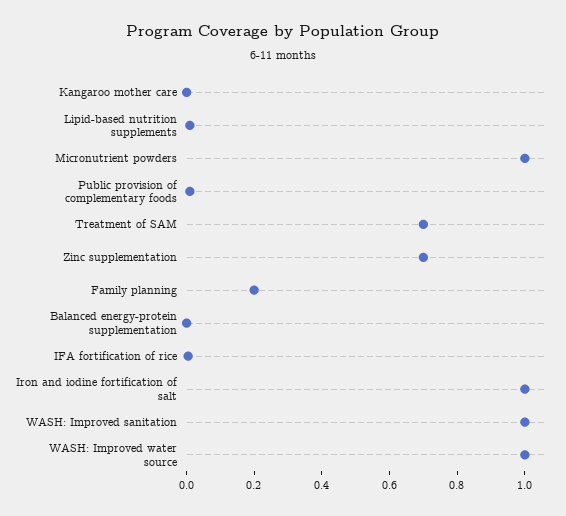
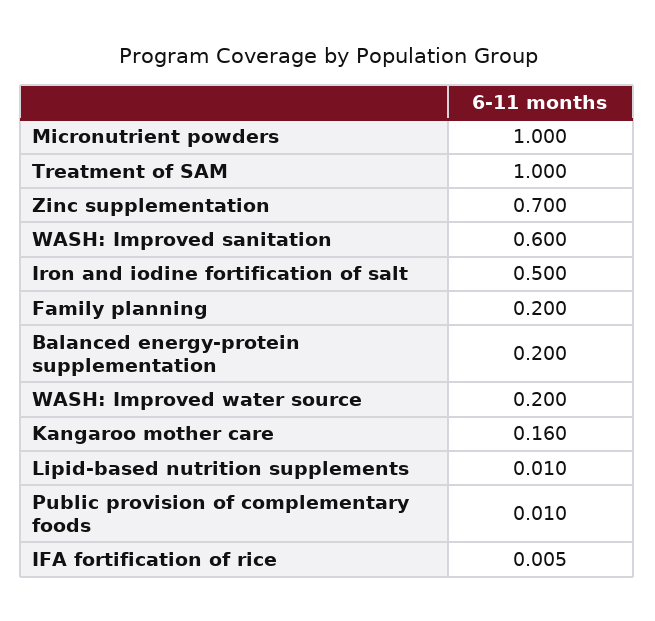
Kangaroo mother care: 0 -> 0.16
Treatment of SAM: 0.7 -> 1
Balanced energy-protein supplementation: 0 -> 0.2
Iron and iodine fortification of salt: 1 -> 0.5
WASH: Improved sanitation: 1 -> 0.6
WASH: Improved water source: 1 -> 0.2

